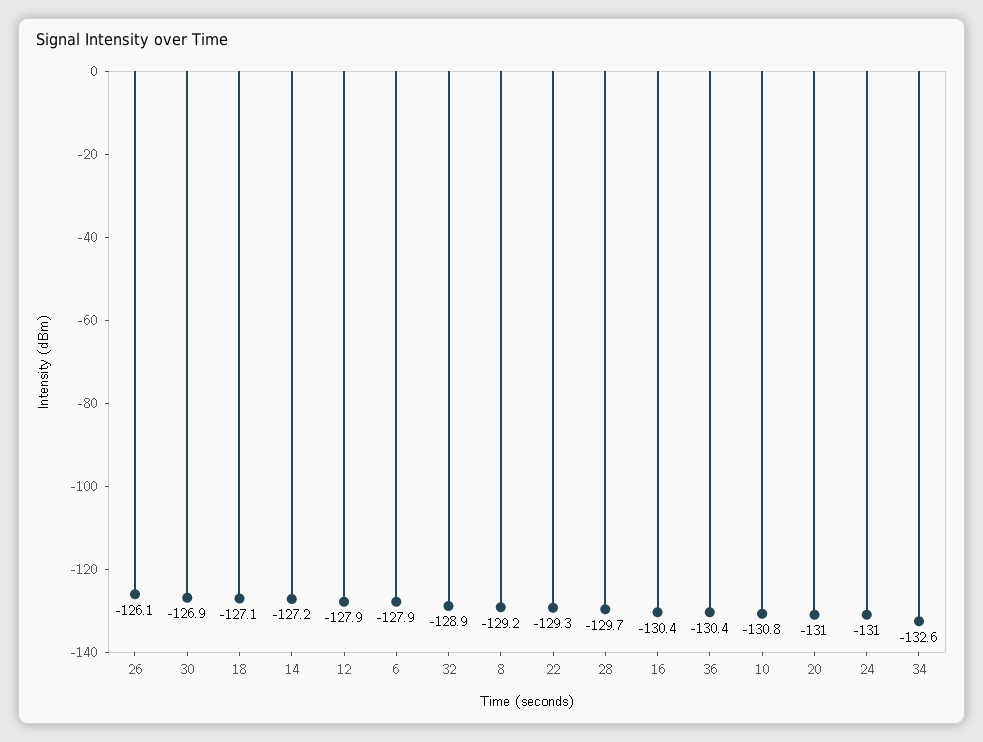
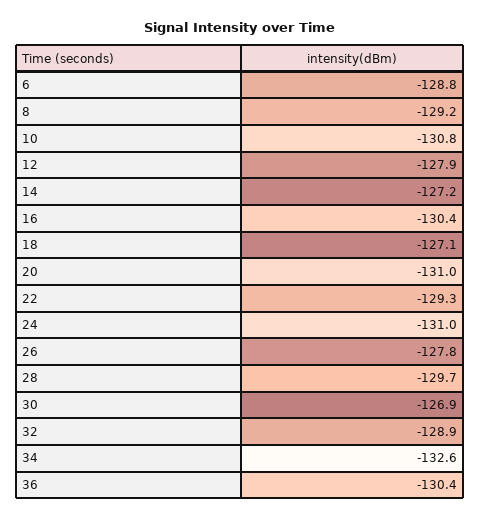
26: -126.1 -> -127.8
6: -127.9 -> -128.8

